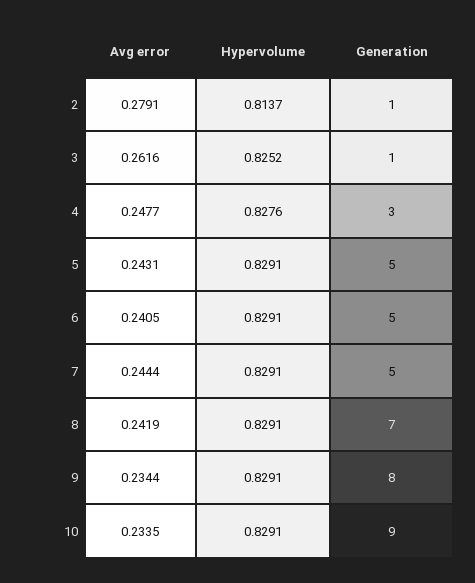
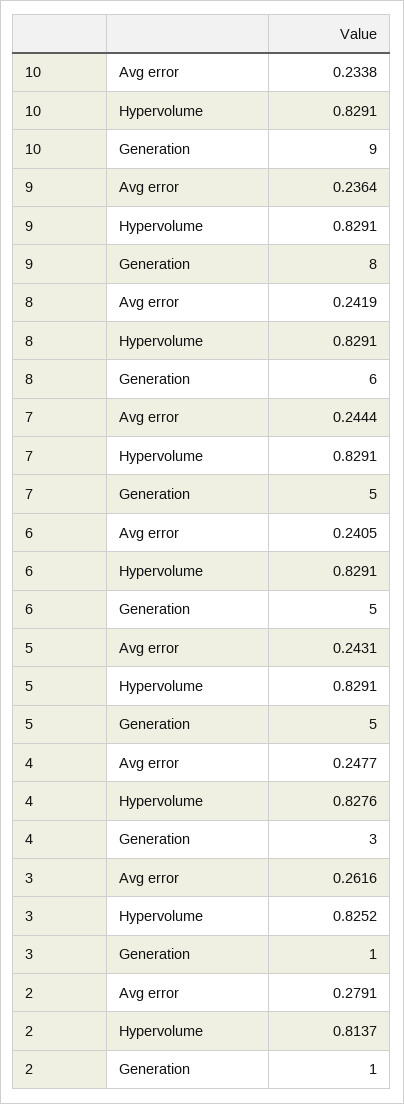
Generation, 8: 7 -> 6
Avg error, 9: 0.2344 -> 0.2364
Avg error, 10: 0.2335 -> 0.2338

